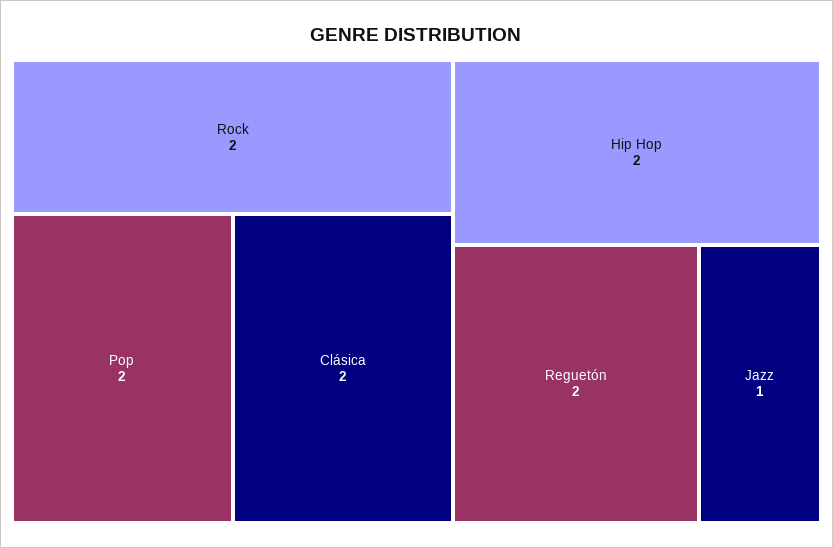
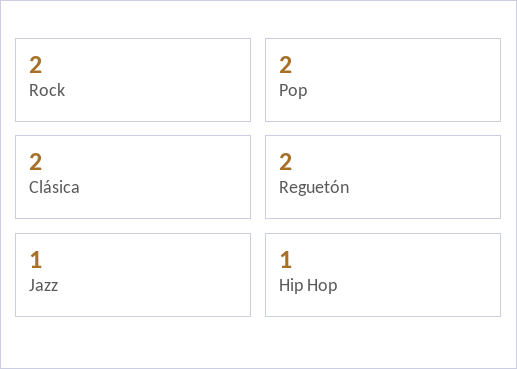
Hip Hop: 2 -> 1

